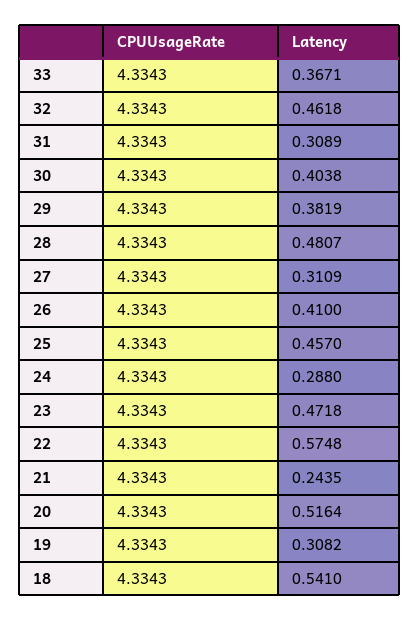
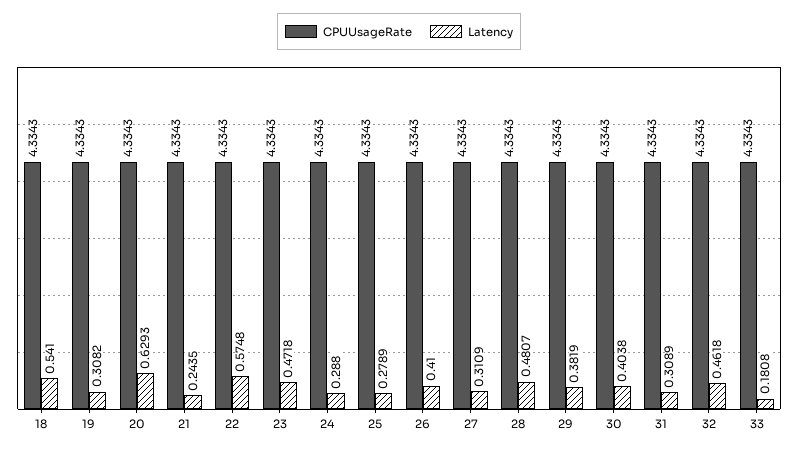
Latency, 33: 0.3671 -> 0.1808
Latency, 25: 0.457 -> 0.2789
Latency, 20: 0.5164 -> 0.6293

